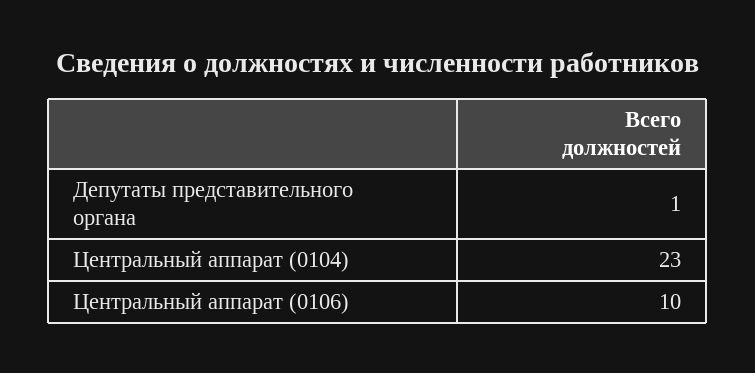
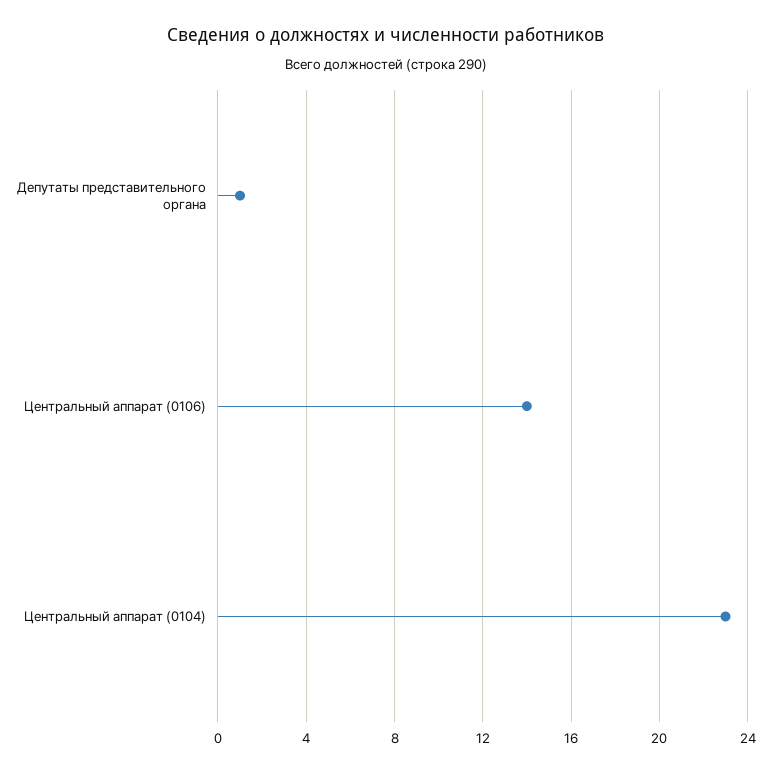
Центральный аппарат (0106): 10 -> 14

